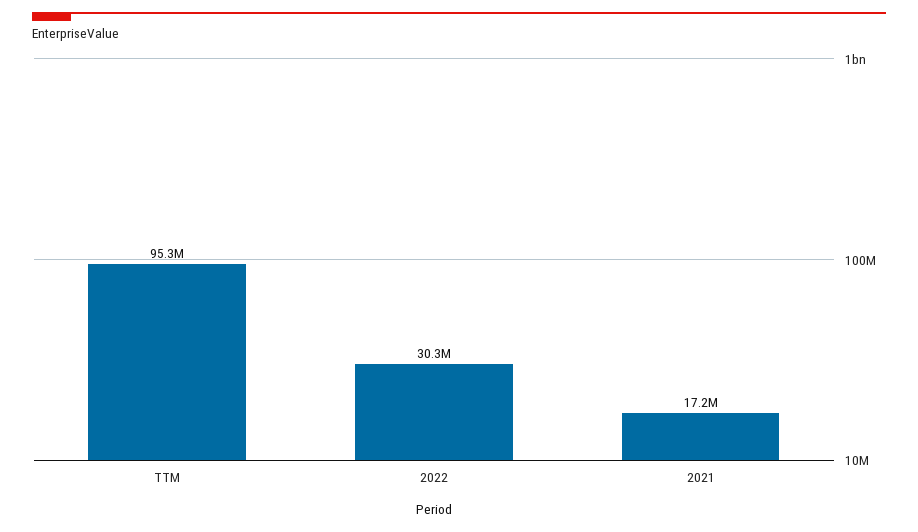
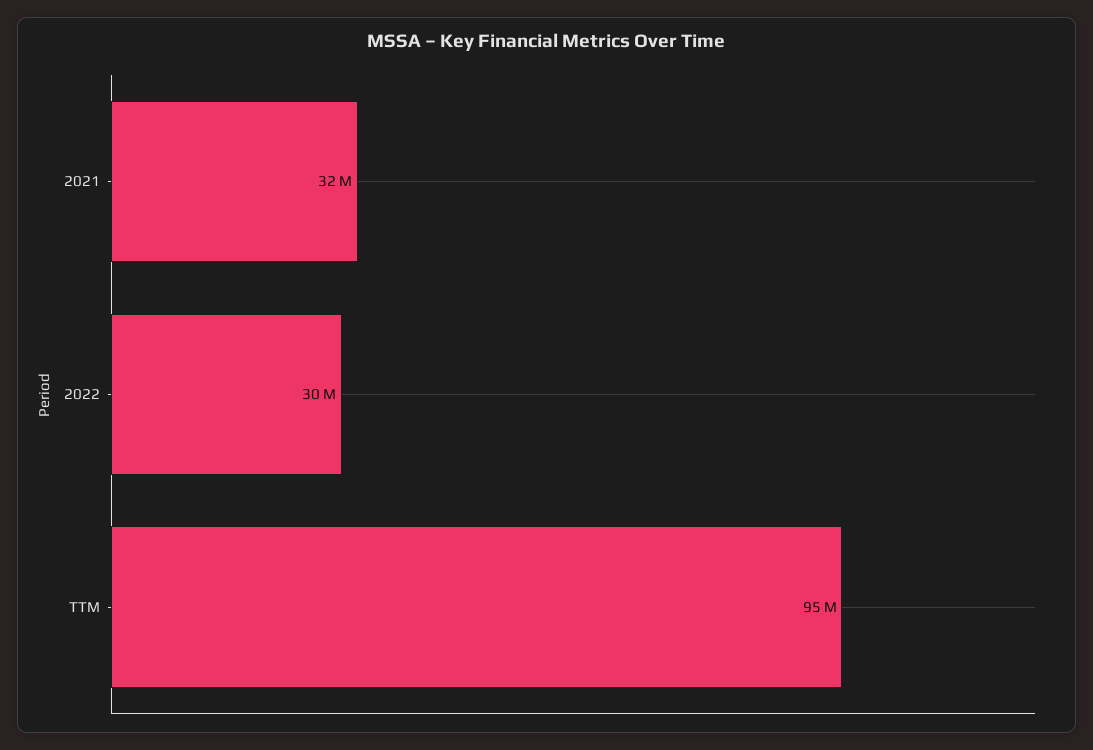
2021: 17200000 -> 32000000

